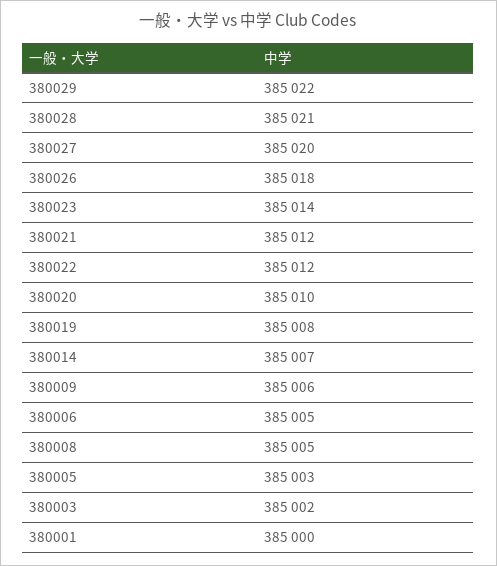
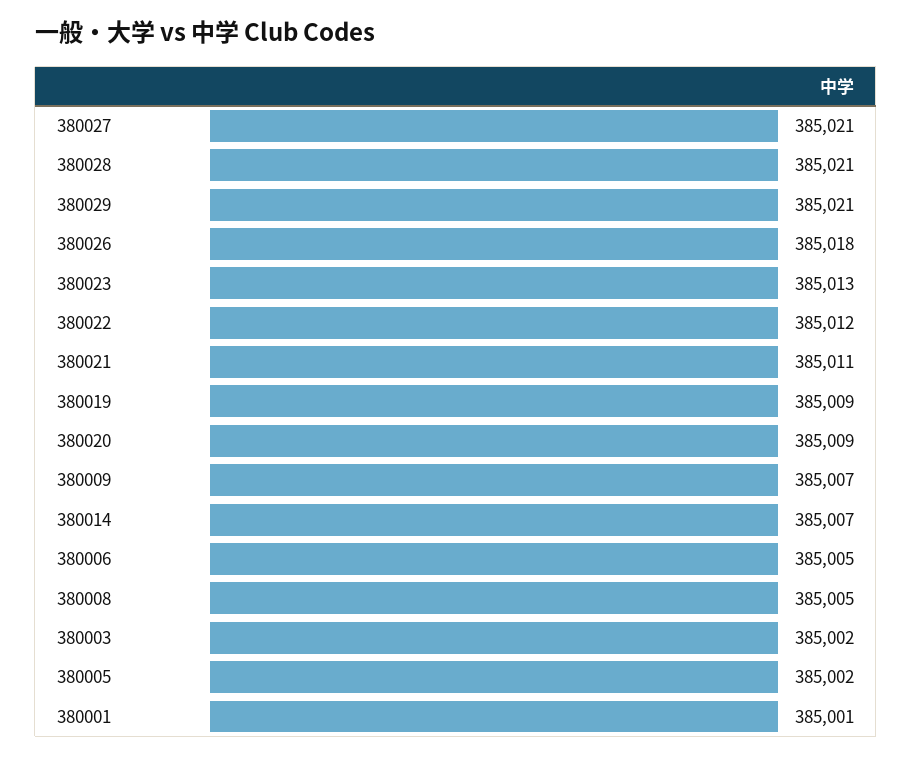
380029: 385022 -> 385021
380027: 385020 -> 385021
380023: 385014 -> 385013
380021: 385012 -> 385011
380020: 385010 -> 385009
380019: 385008 -> 385009
380009: 385006 -> 385007
380005: 385003 -> 385002
380001: 385000 -> 385001

